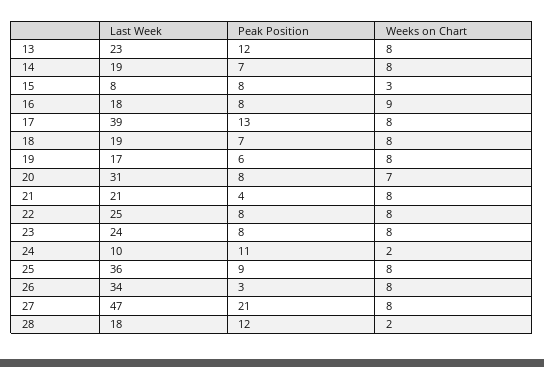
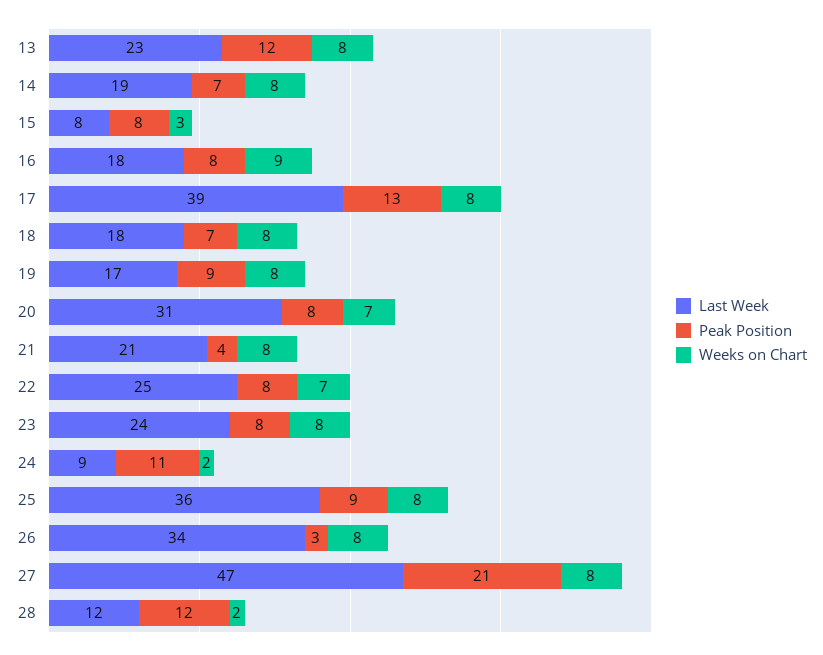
Last Week, 18: 19 -> 18
Peak Position, 19: 6 -> 9
Weeks on Chart, 22: 8 -> 7
Last Week, 24: 10 -> 9
Last Week, 28: 18 -> 12

